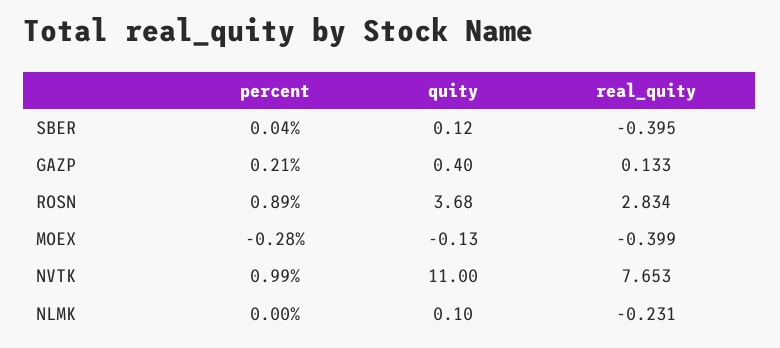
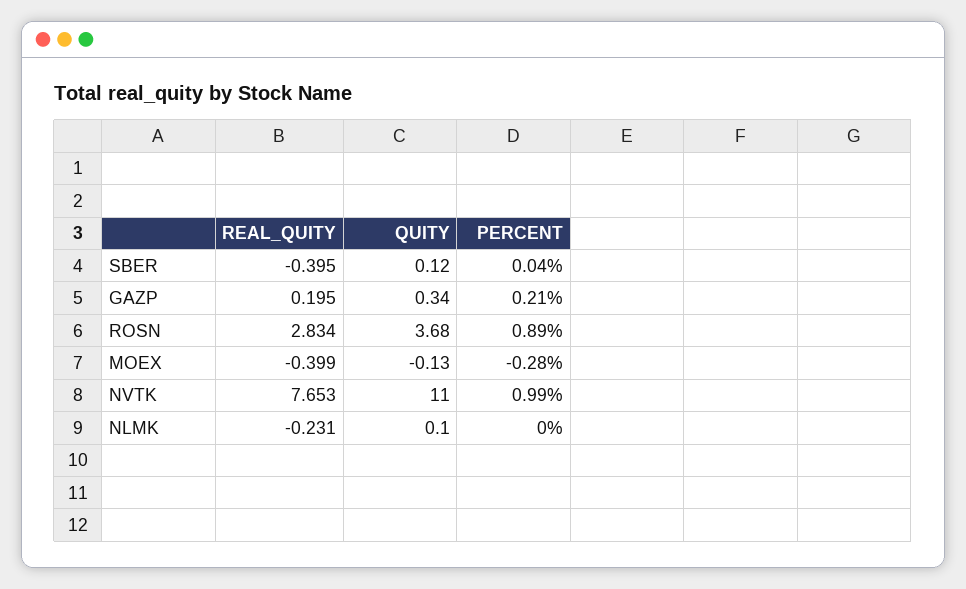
quity, GAZP: 0.4 -> 0.34
real_quity, GAZP: 0.133 -> 0.195

